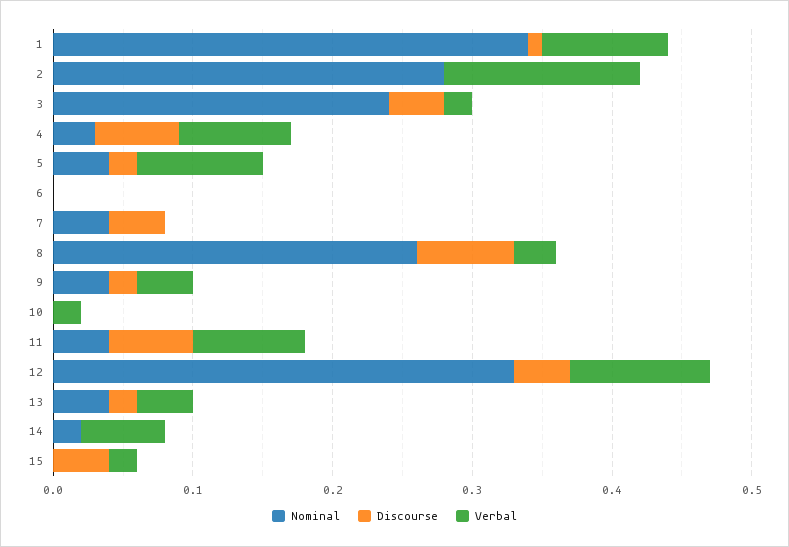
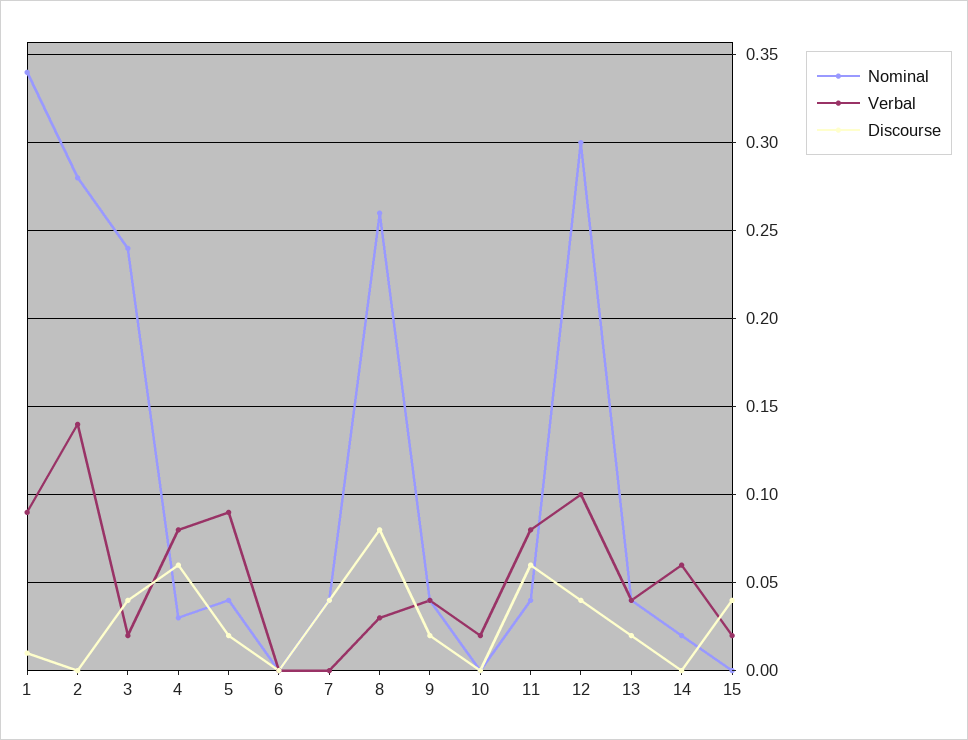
Discourse, 8: 0.07 -> 0.08
Nominal, 12: 0.33 -> 0.3

